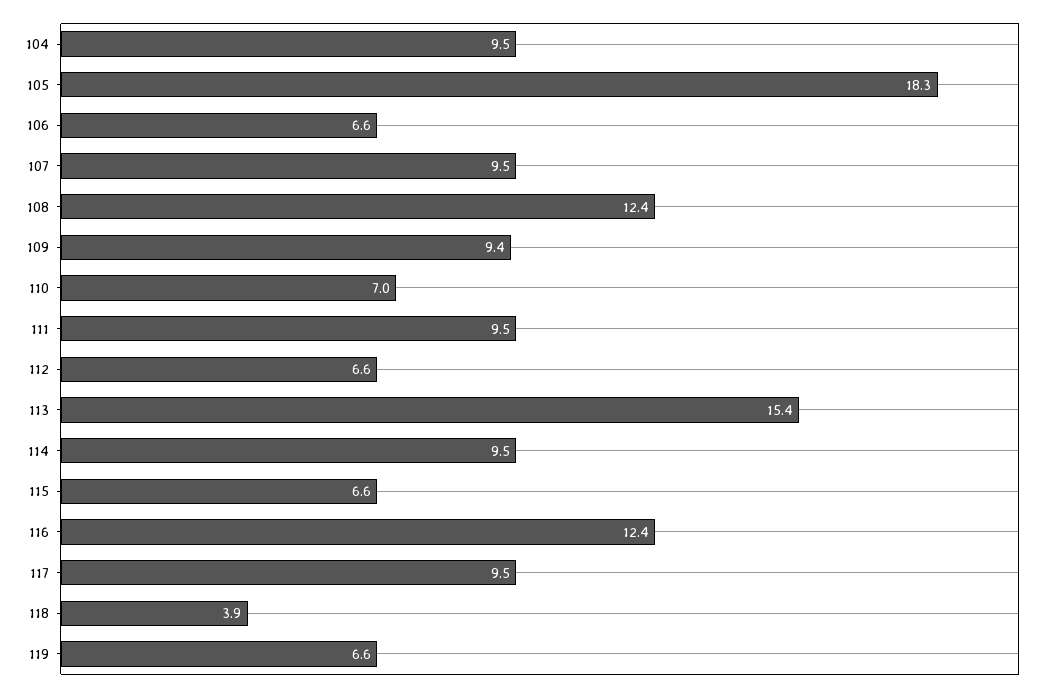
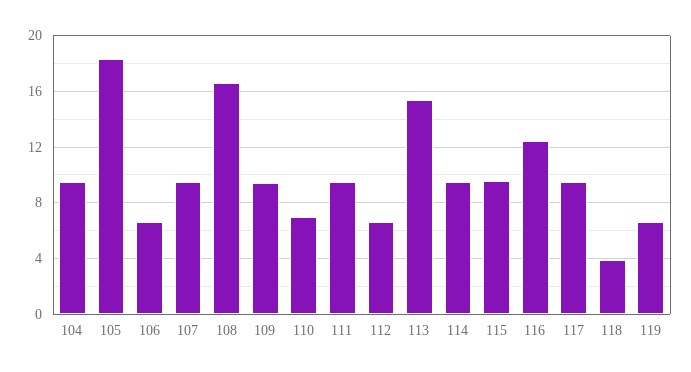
108: 12.4 -> 16.5
115: 6.6 -> 9.5

